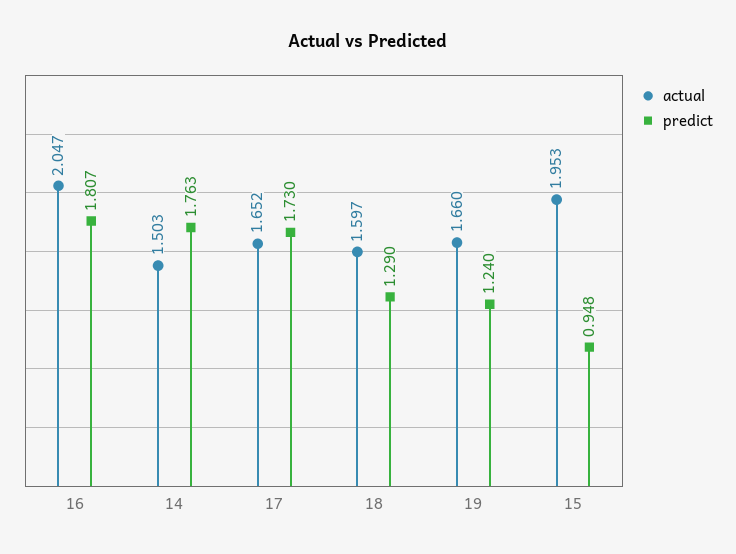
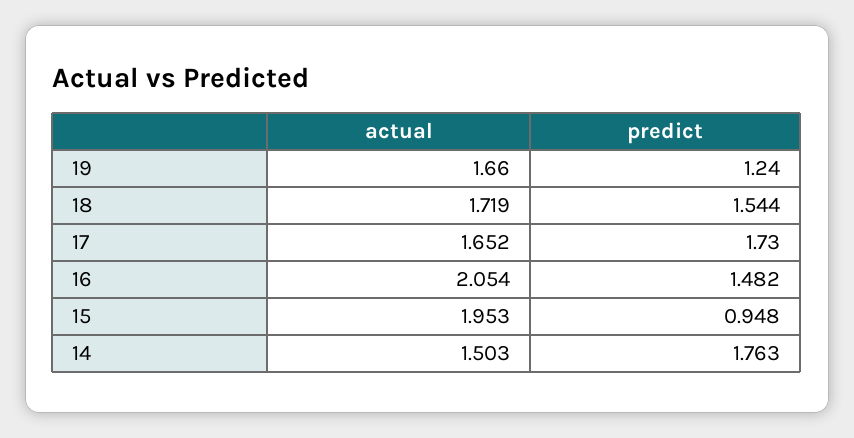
actual, 16: 2.047 -> 2.054
predict, 16: 1.807 -> 1.482
actual, 18: 1.597 -> 1.719
predict, 18: 1.29 -> 1.544

